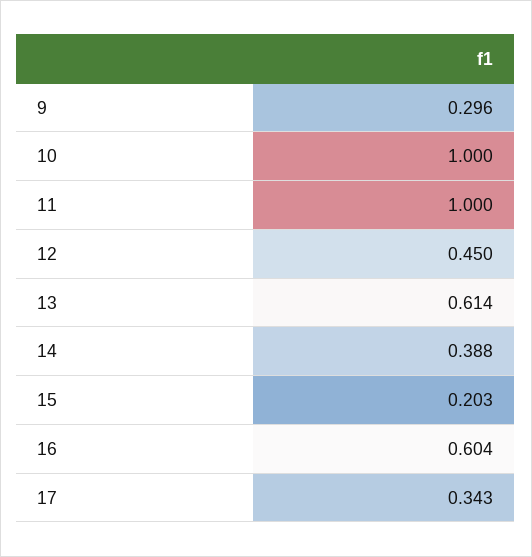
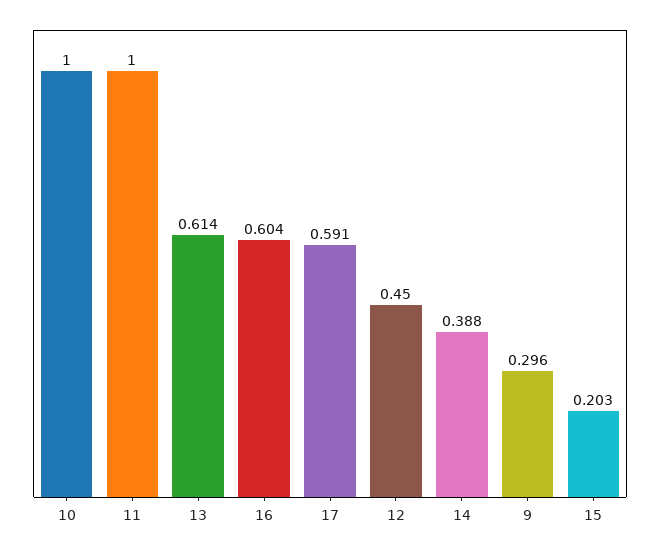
17: 0.343 -> 0.591

